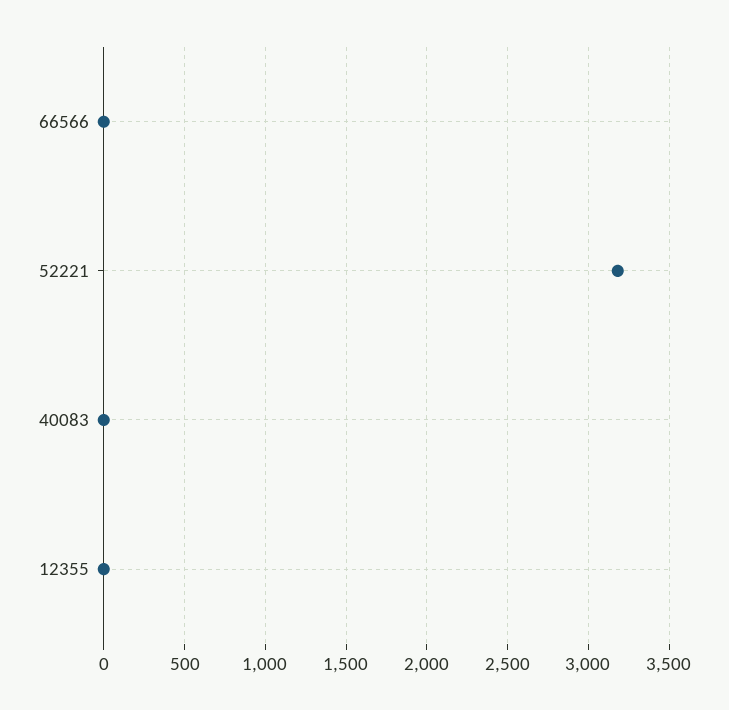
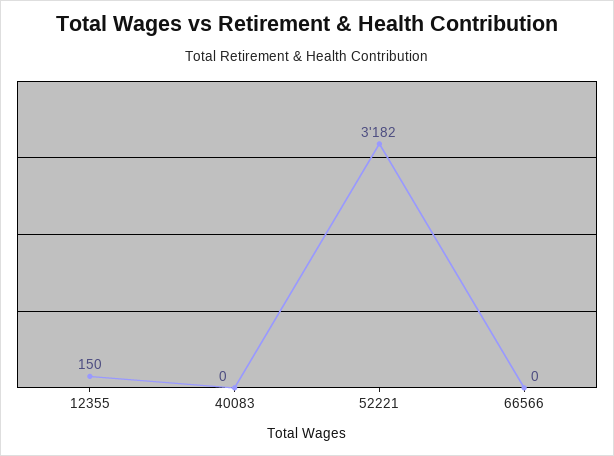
12355: 0 -> 150

